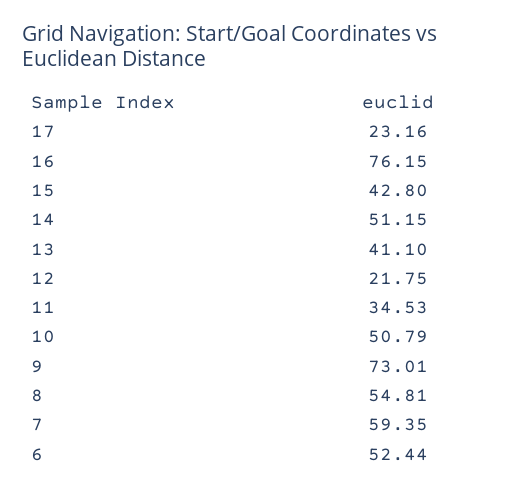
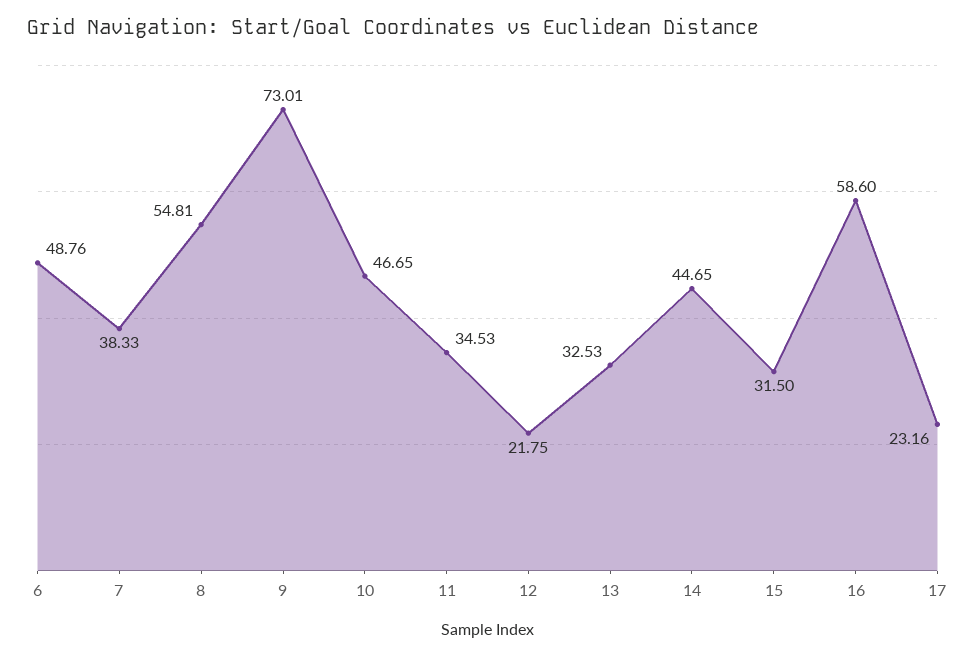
16: 76.15 -> 58.6
15: 42.8 -> 31.5
14: 51.15 -> 44.65
13: 41.1 -> 32.53
10: 50.79 -> 46.65
7: 59.35 -> 38.33
6: 52.44 -> 48.76

